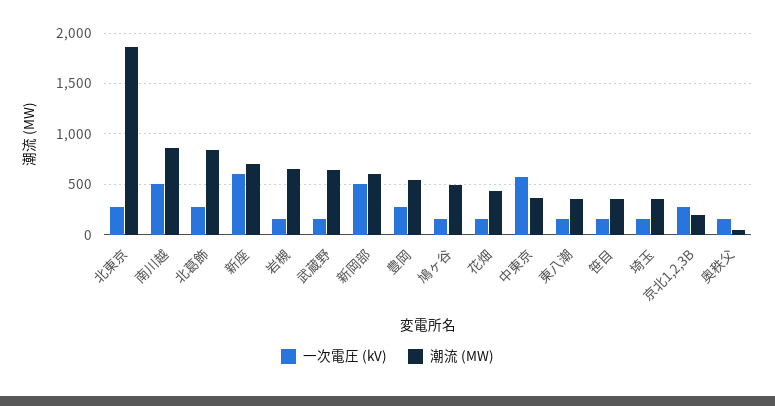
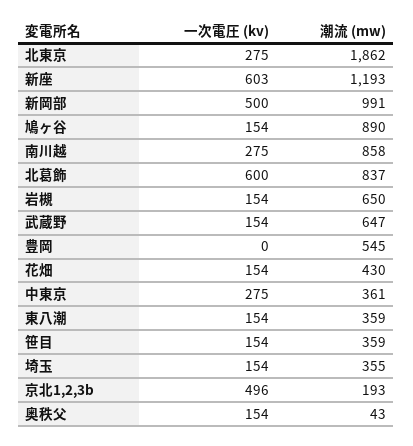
一次電圧 (kV), 南川越: 500 -> 275
一次電圧 (kV), 北葛飾: 300 -> 600
潮流 (MW), 新座: 700 -> 1193
潮流 (MW), 新岡部: 600 -> 991
一次電圧 (kV), 豊岡: 300 -> 0
潮流 (MW), 鳩ヶ谷: 500 -> 890
一次電圧 (kV), 中東京: 600 -> 275
一次電圧 (kV), 京北1,2,3B: 300 -> 496

